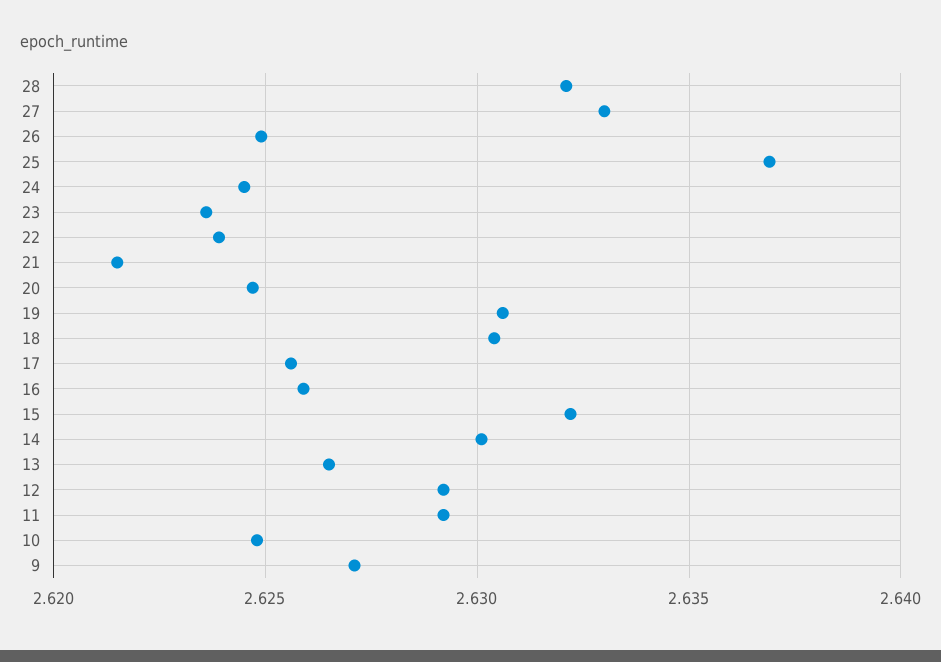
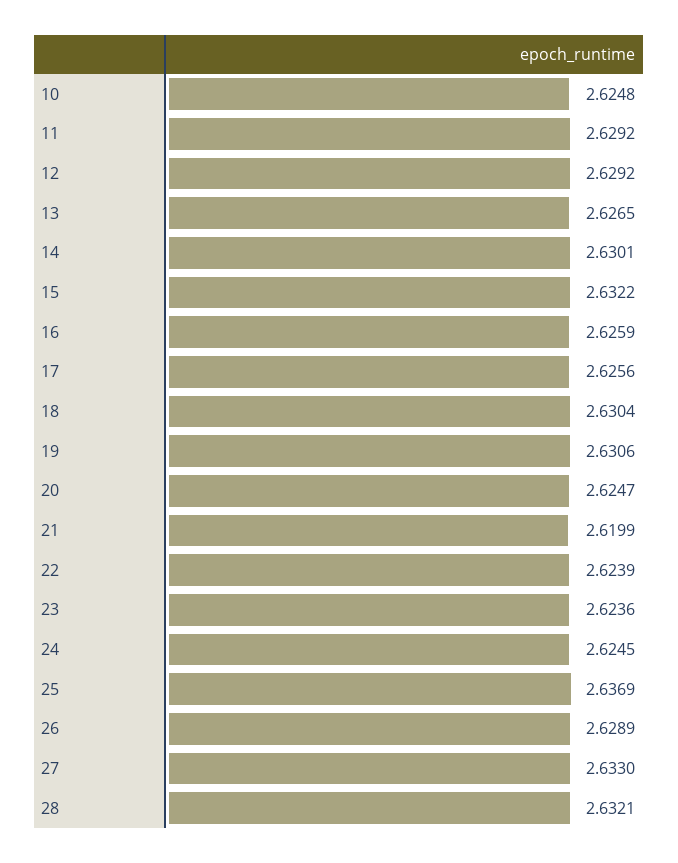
26: 2.625 -> 2.6289
21: 2.6215 -> 2.6199
9: 2.627 -> none

